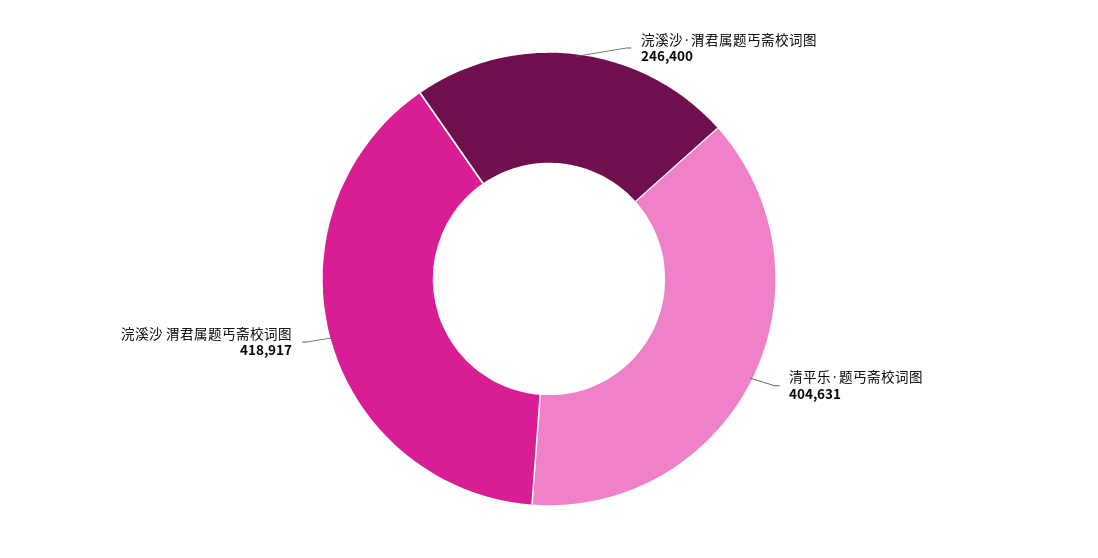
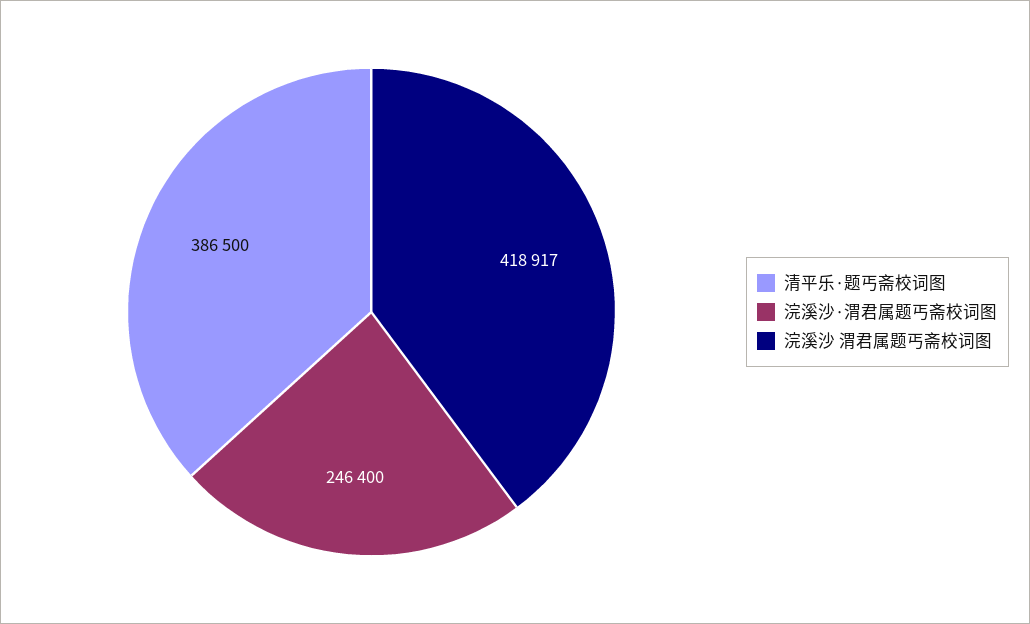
清平乐·题丐斋校词图: 404631 -> 386500

